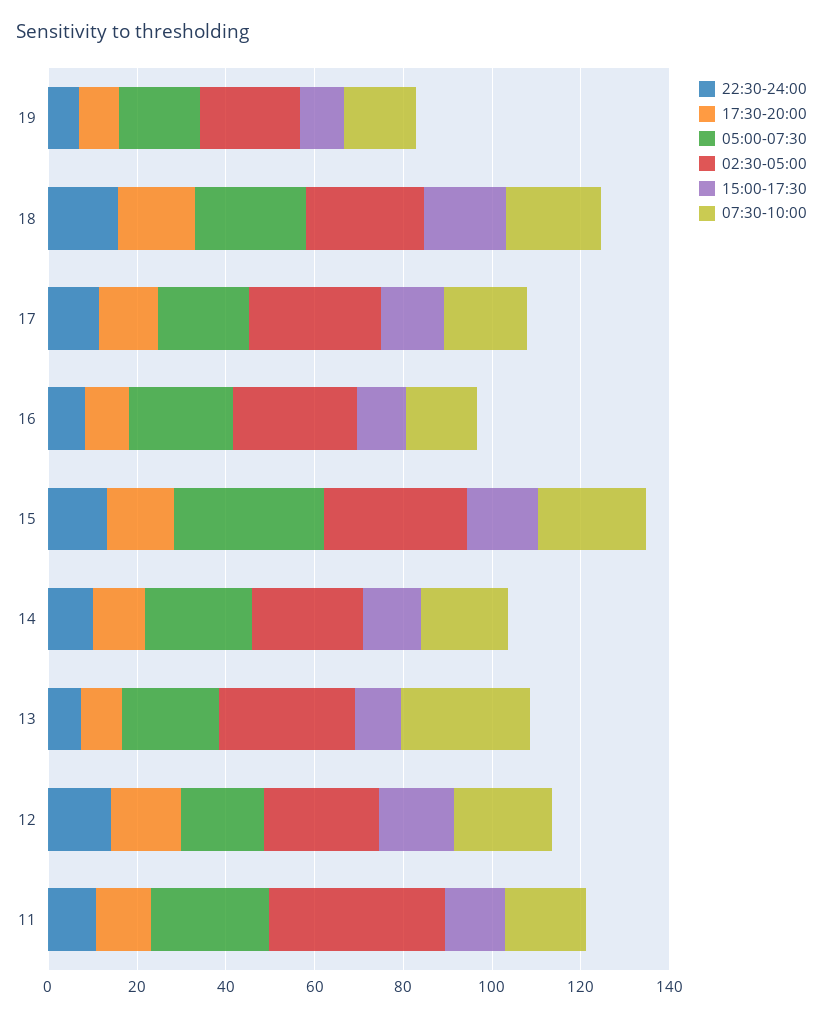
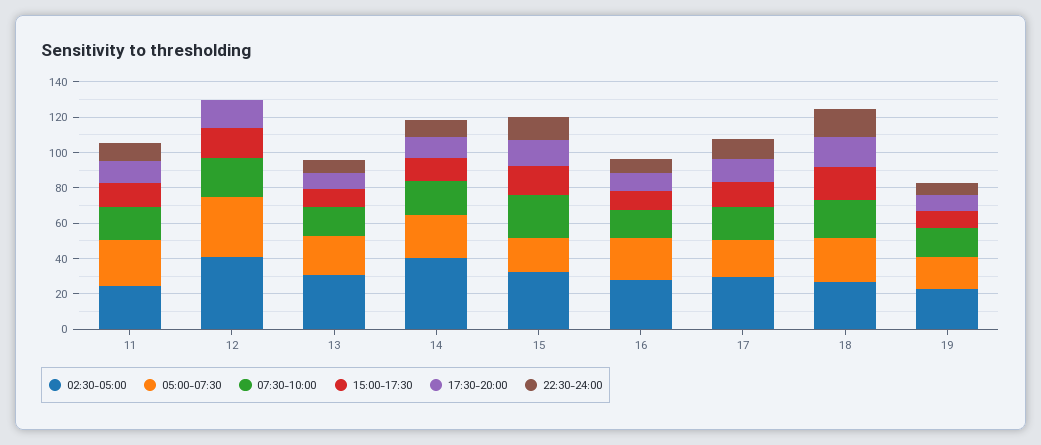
05:00-07:30, 15: 35 -> 20
02:30-05:00, 14: 25 -> 40
07:30-10:00, 13: 30 -> 15
22:30-24:00, 12: 15 -> 0
05:00-07:30, 12: 20 -> 35
02:30-05:00, 12: 25 -> 40
02:30-05:00, 11: 40 -> 25

